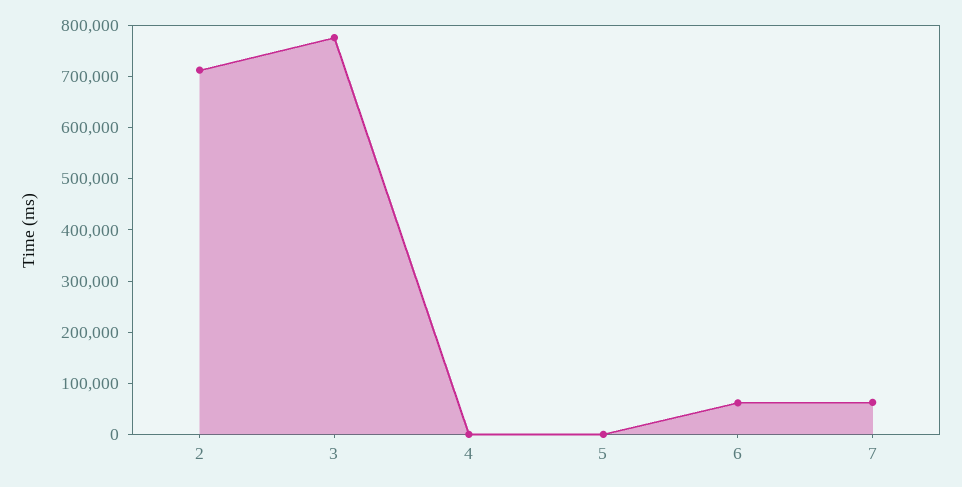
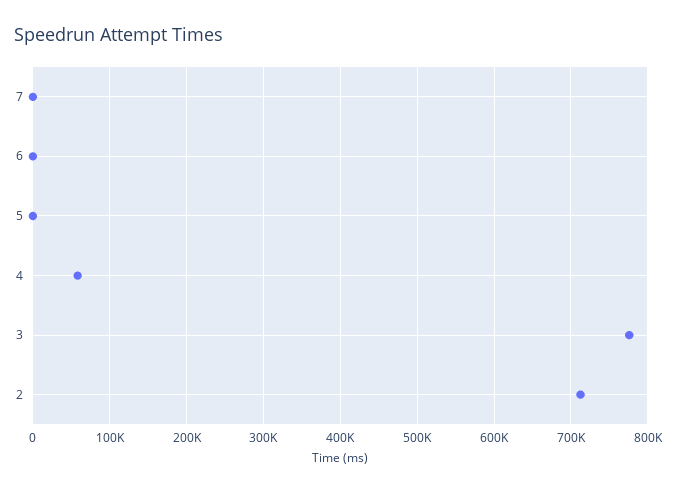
4: 0 -> 60000
6: 60000 -> 0
7: 60000 -> 0

